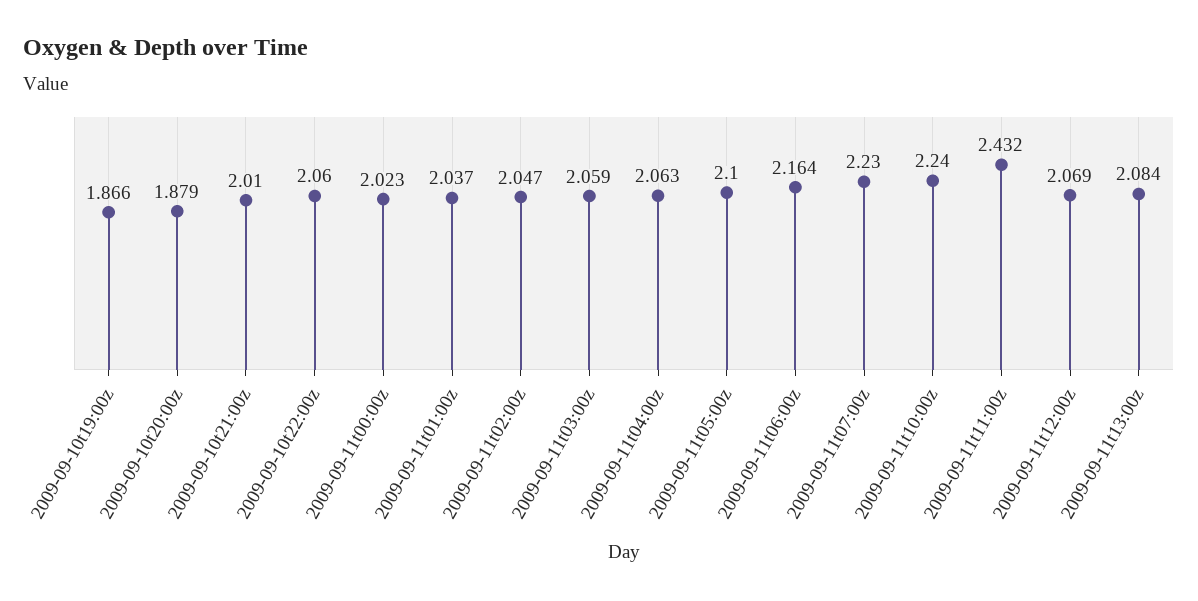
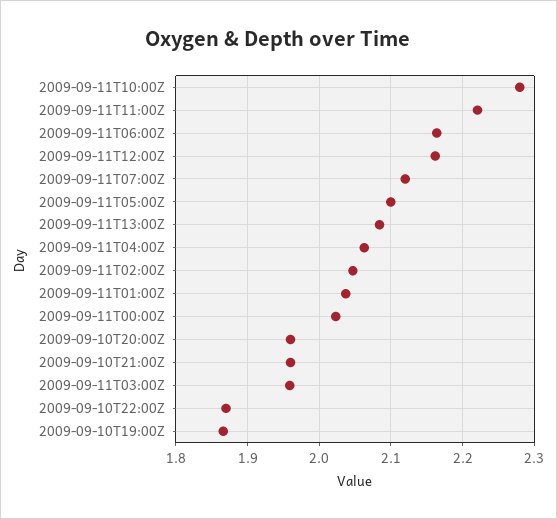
2009-09-10t20:00z: 1.879 -> 1.96
2009-09-10t21:00z: 2.01 -> 1.96
2009-09-10t22:00z: 2.06 -> 1.87
2009-09-11t03:00z: 2.059 -> 1.96
2009-09-11t07:00z: 2.23 -> 2.12
2009-09-11t10:00z: 2.24 -> 2.28
2009-09-11t11:00z: 2.432 -> 2.22
2009-09-11t12:00z: 2.069 -> 2.16

